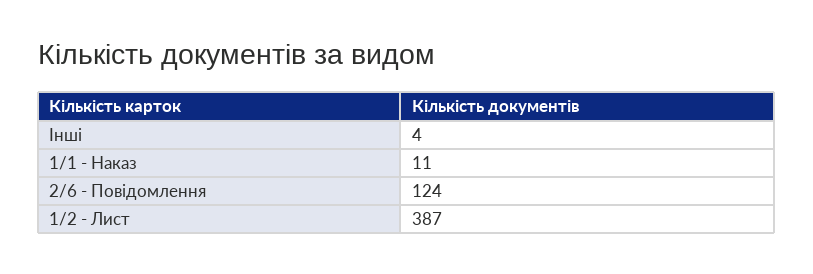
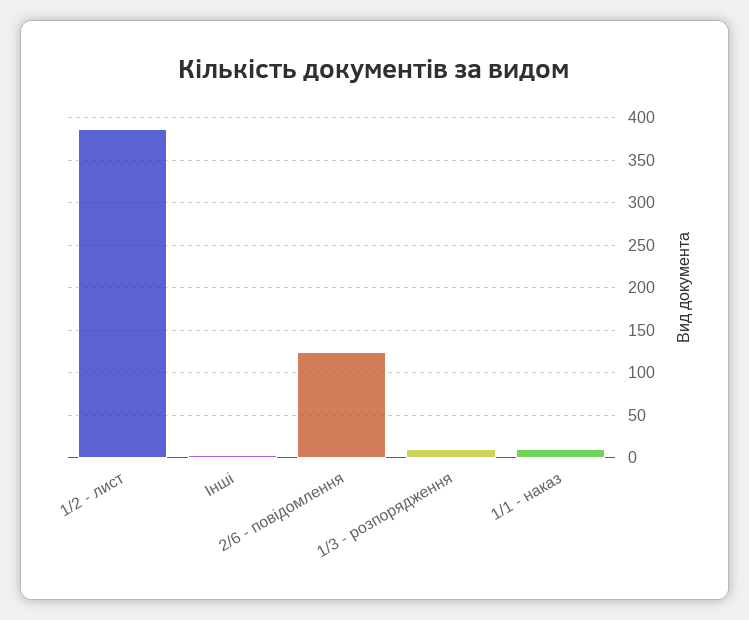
1/3 - розпорядження: none -> 10

